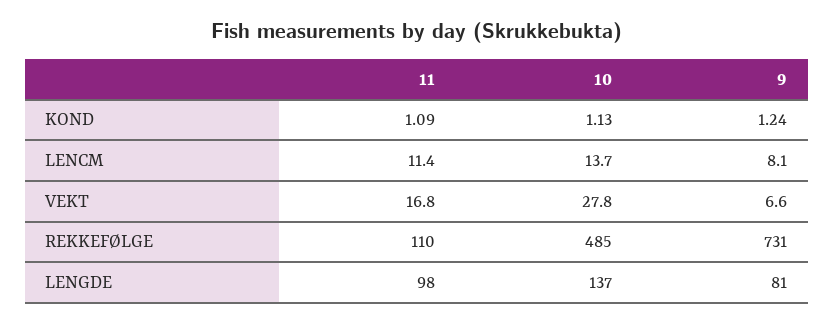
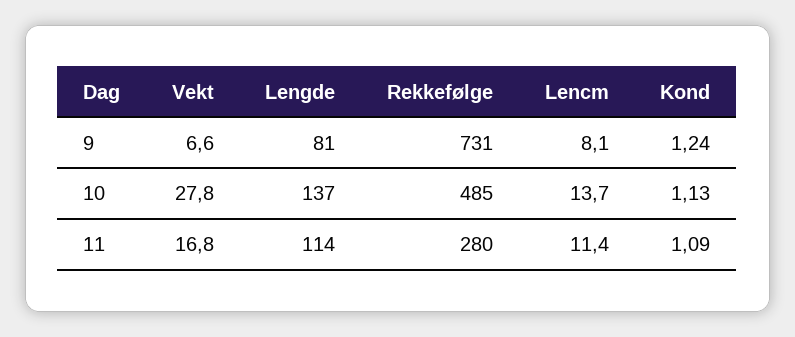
11, REKKEFØLGE: 110 -> 280
11, LENGDE: 98 -> 114

